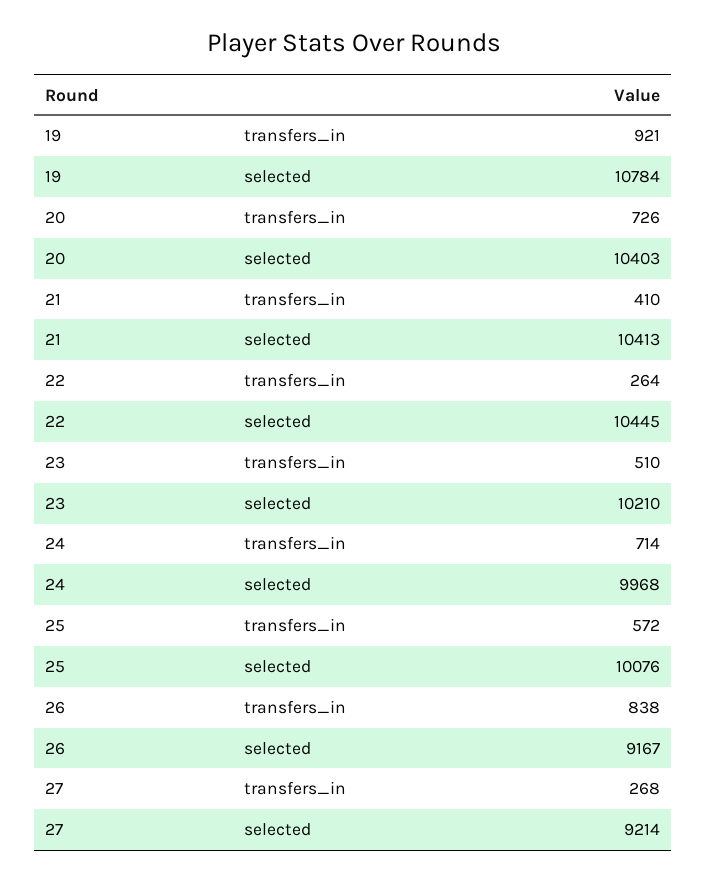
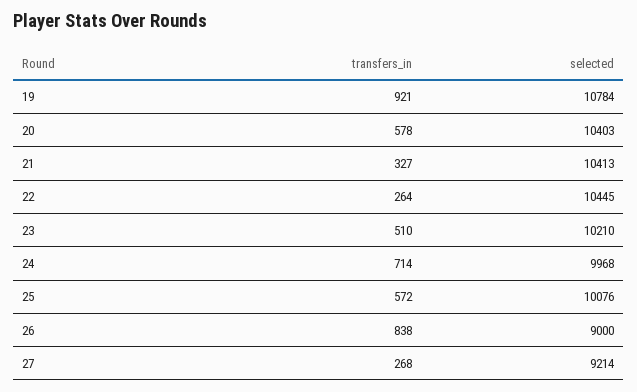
20, transfers_in: 726 -> 578
21, transfers_in: 410 -> 327
26, selected: 9167 -> 9000

